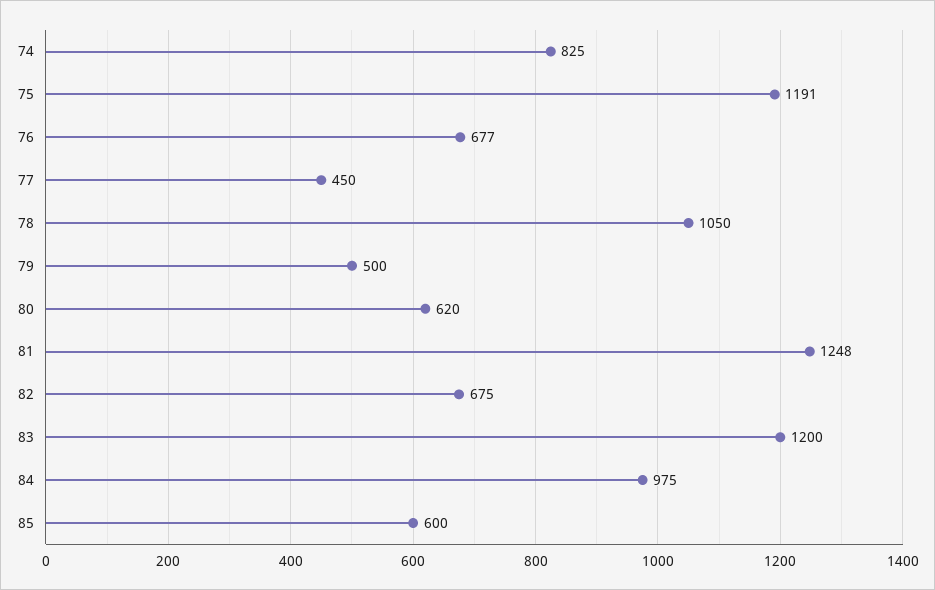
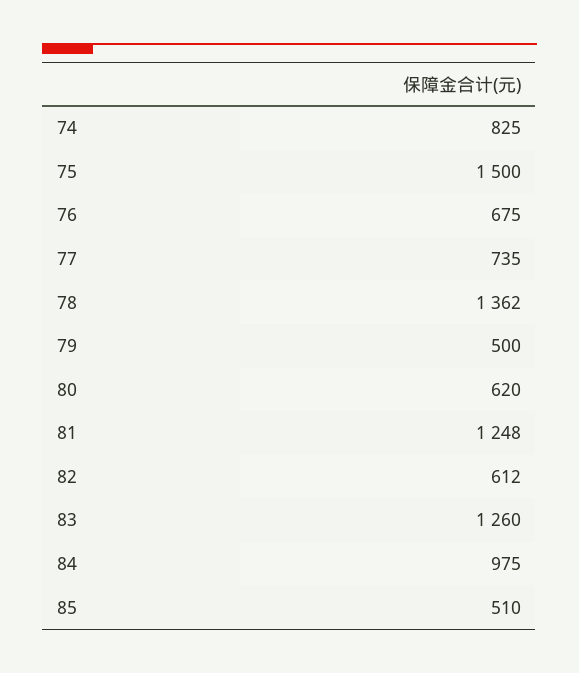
75: 1191 -> 1500
76: 677 -> 675
77: 450 -> 735
78: 1050 -> 1362
82: 675 -> 612
83: 1200 -> 1260
85: 600 -> 510

